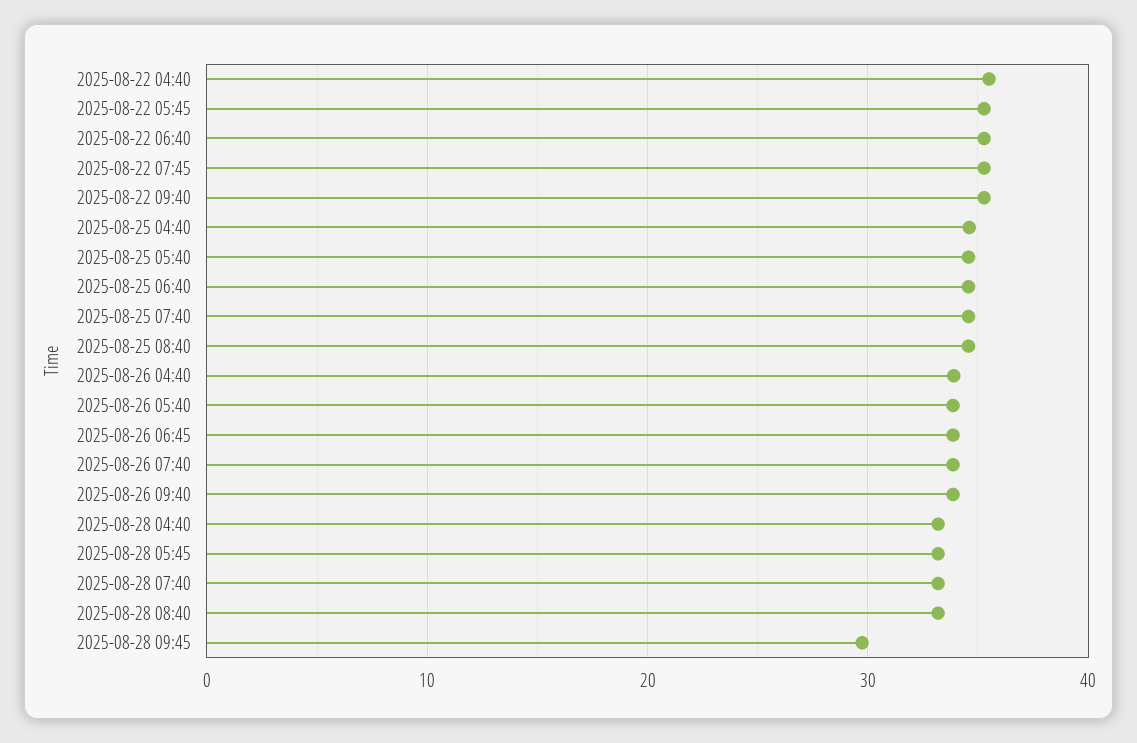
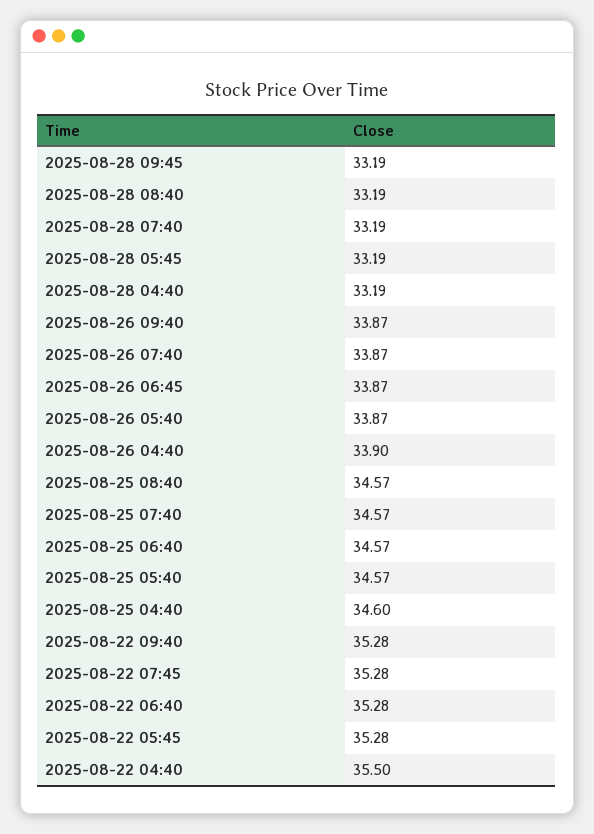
2025-08-28 09:45: 30 -> 33.19

